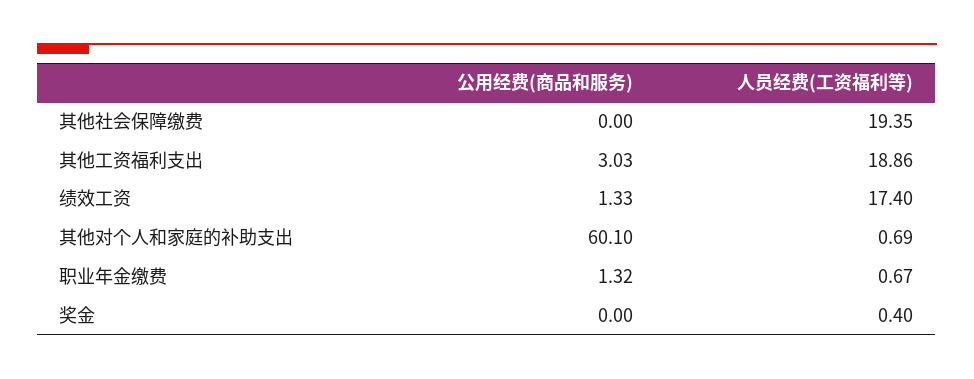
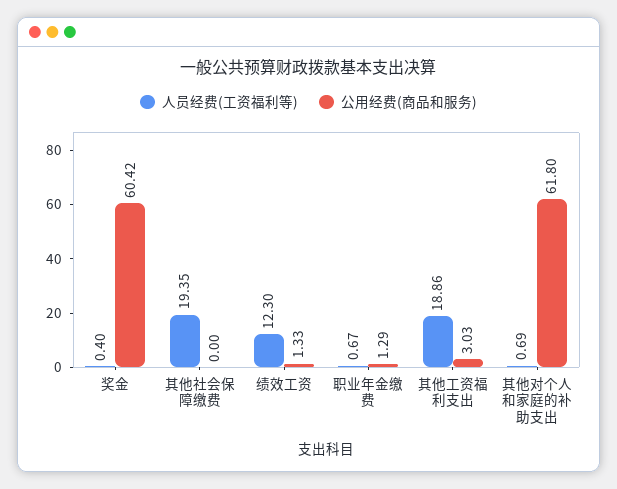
人员经费(工资福利等), 绩效工资: 17.4 -> 12.3
公用经费(商品和服务), 其他对个人和家庭的补助支出: 60.1 -> 61.8
公用经费(商品和服务), 职业年金缴费: 1.32 -> 1.29
公用经费(商品和服务), 奖金: 0 -> 60.42

